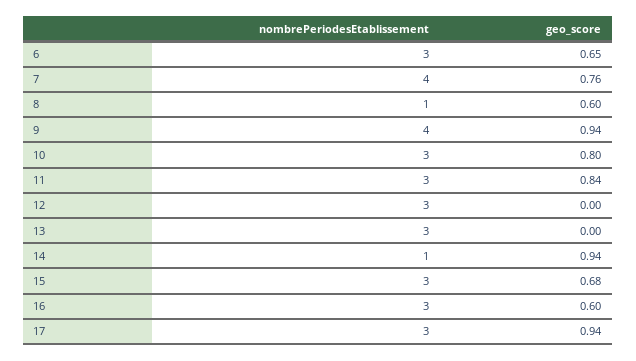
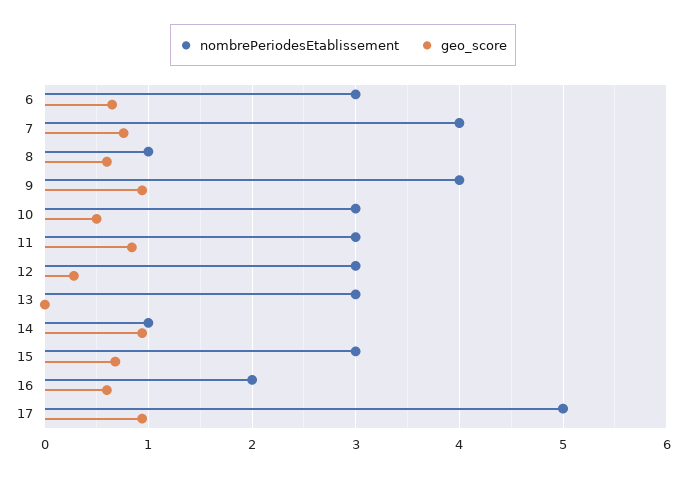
geo_score, 10: 0.8 -> 0.5
geo_score, 12: 0 -> 0.3
nombrePeriodesEtablissement, 16: 3 -> 2
nombrePeriodesEtablissement, 17: 3 -> 5

